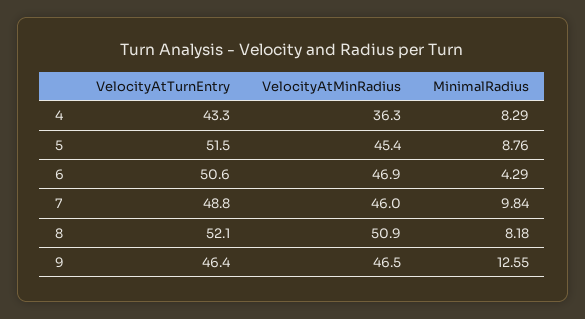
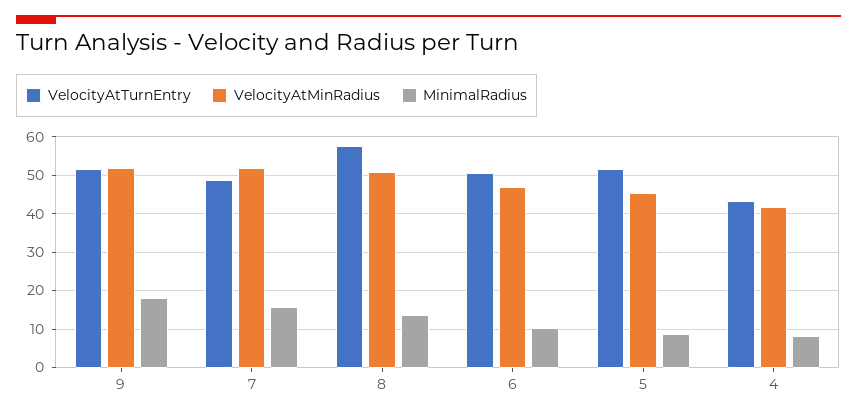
VelocityAtMinRadius, 4: 36.3 -> 42
MinimalRadius, 6: 4.29 -> 10
VelocityAtMinRadius, 7: 46 -> 52
MinimalRadius, 7: 9.84 -> 16
VelocityAtTurnEntry, 8: 52.1 -> 58
MinimalRadius, 8: 8.18 -> 14
VelocityAtTurnEntry, 9: 46.4 -> 52
VelocityAtMinRadius, 9: 46.5 -> 52
MinimalRadius, 9: 12.55 -> 18

